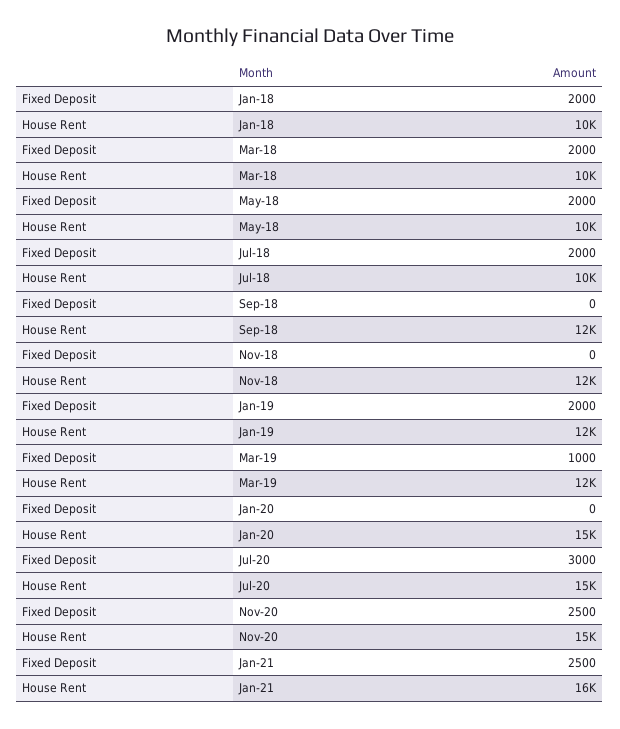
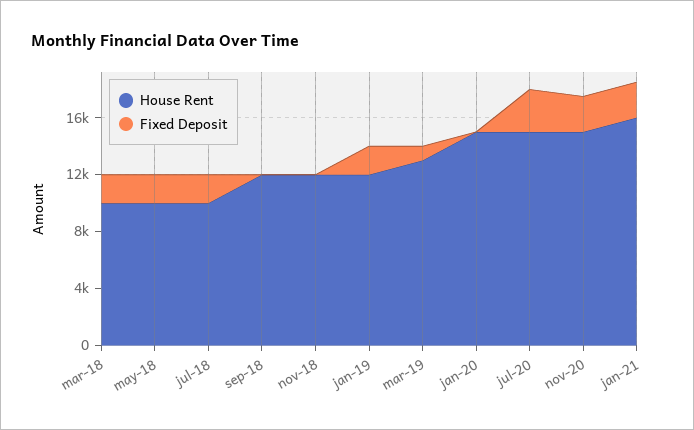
Fixed Deposit, Jan-18: 2000 -> none
House Rent, Jan-18: 10000 -> none
House Rent, Mar-19: 12000 -> 13000

